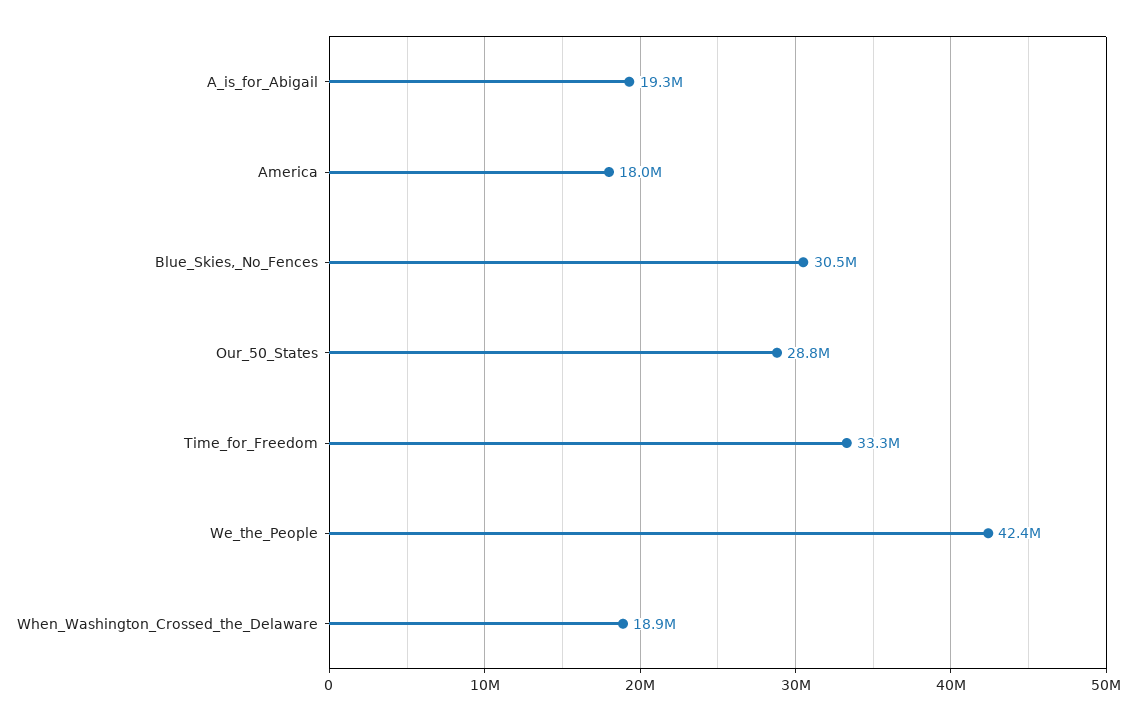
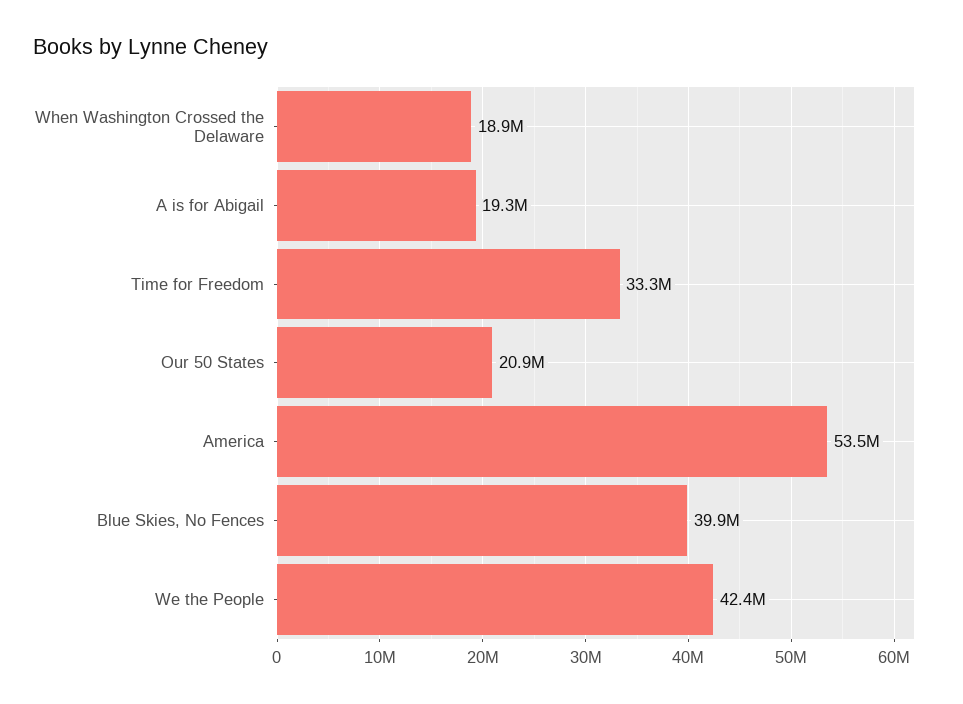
America: 18000000 -> 53500000
Blue_Skies,_No_Fences: 30500000 -> 39900000
Our_50_States: 28800000 -> 20900000

